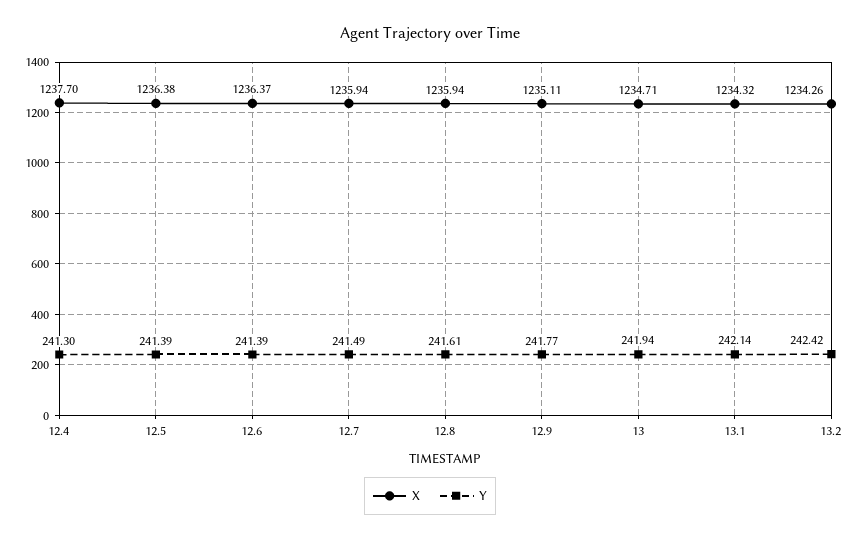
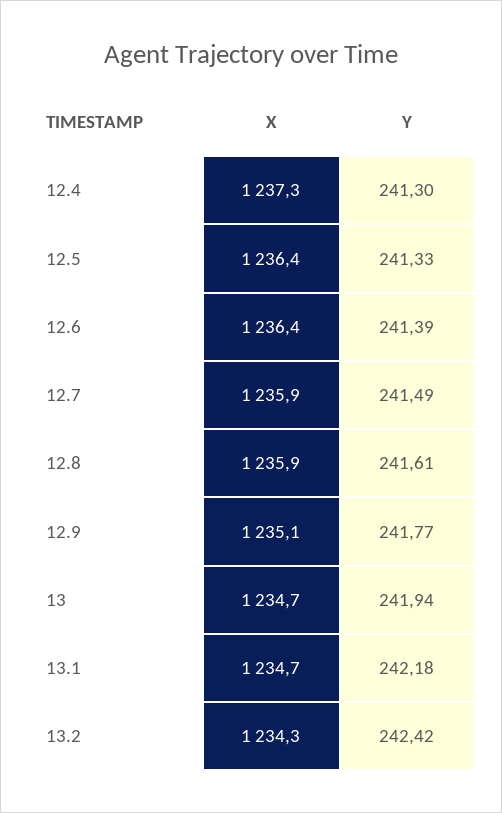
X, 12.4: 1237.7 -> 1237.3
Y, 12.5: 241.39 -> 241.33
X, 13.1: 1234.32 -> 1234.7
Y, 13.1: 242.14 -> 242.18

